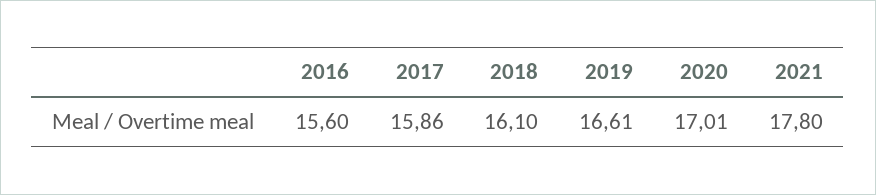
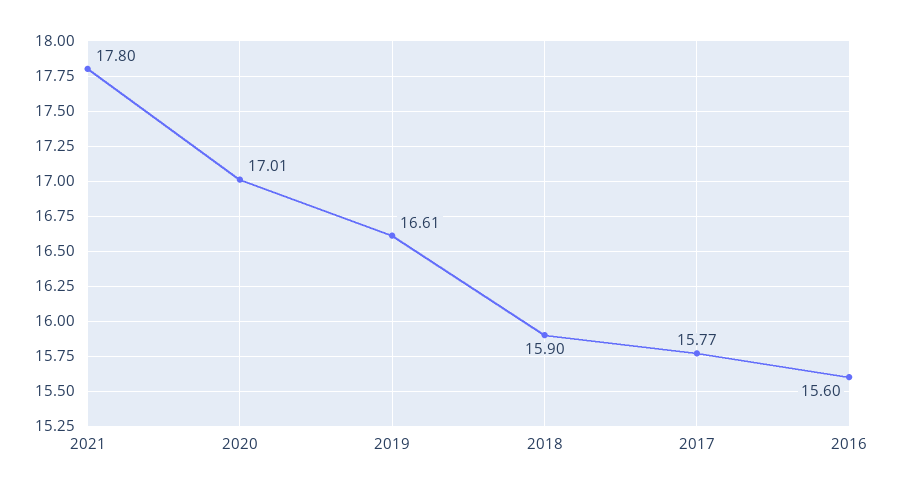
2017: 15.86 -> 15.77
2018: 16.1 -> 15.9

